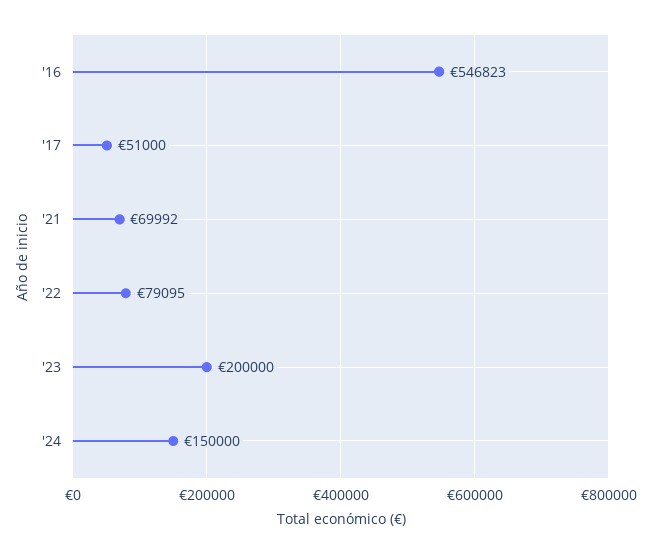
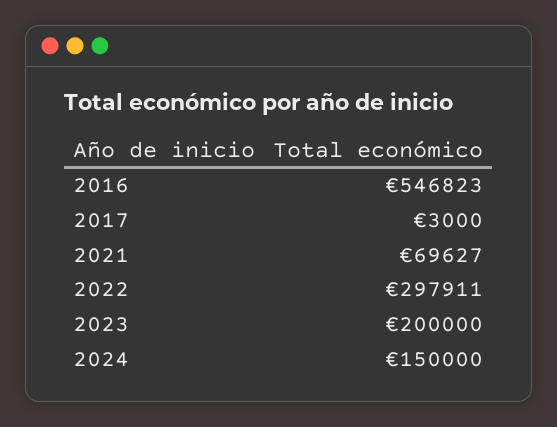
'17: 51000 -> 3000
'21: 69992 -> 69627
'22: 79095 -> 297911

